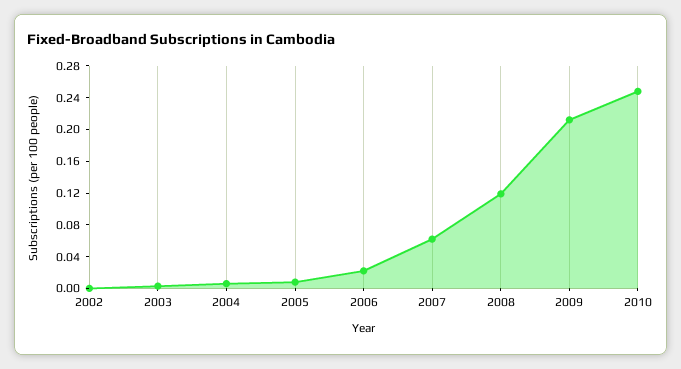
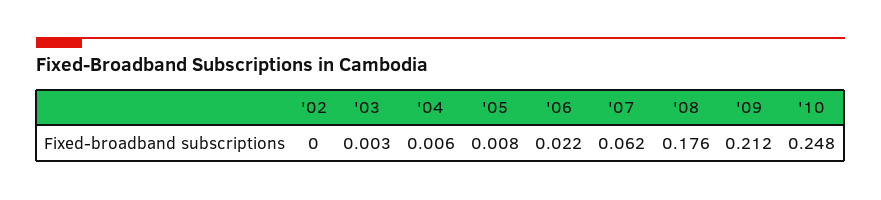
2008: 0.12 -> 0.176

